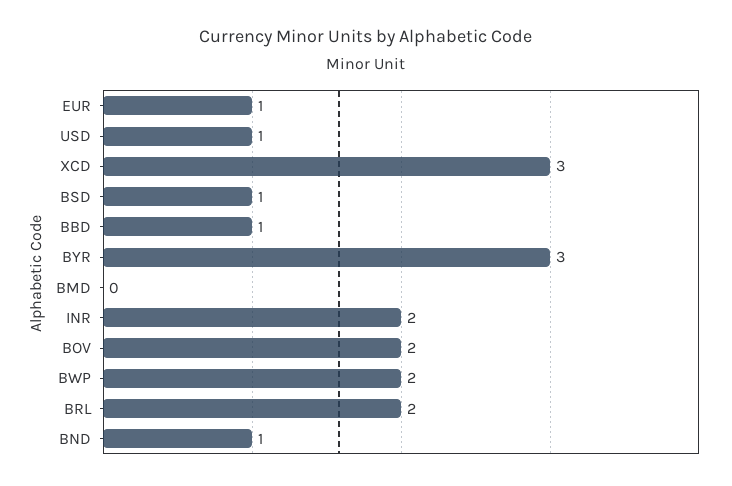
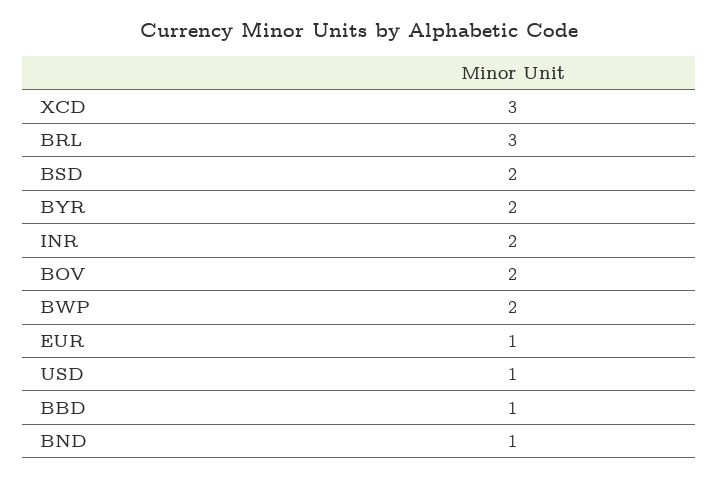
BSD: 1 -> 2
BYR: 3 -> 2
BMD: 0 -> none
BRL: 2 -> 3

